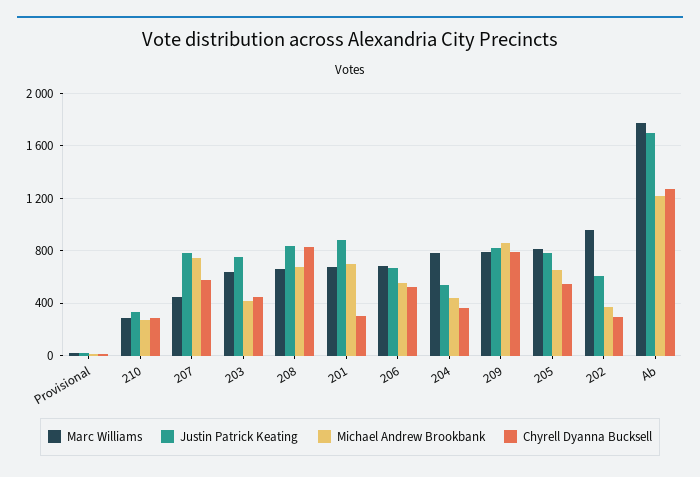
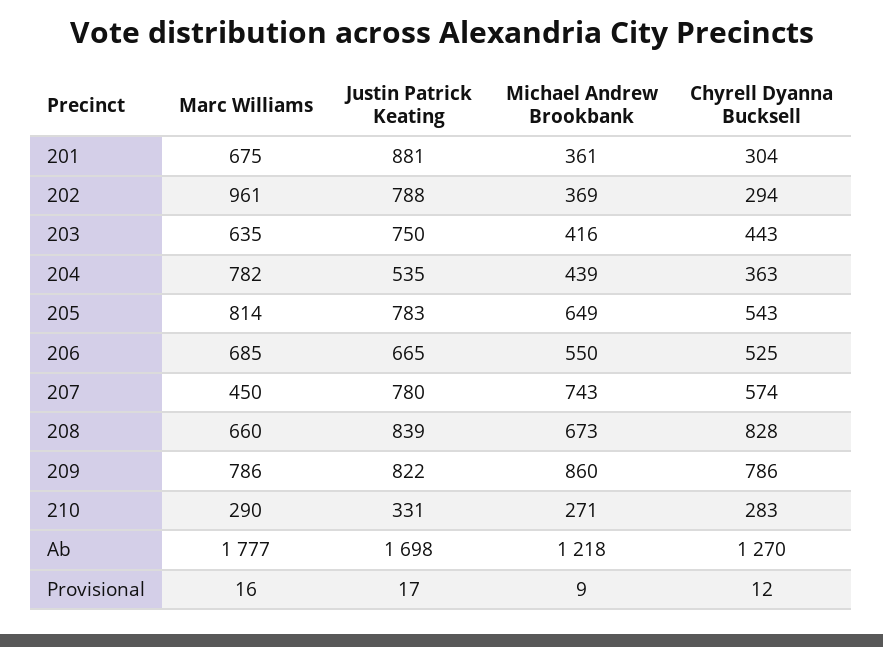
Michael Andrew Brookbank, 201: 700 -> 361
Justin Patrick Keating, 202: 600 -> 788

